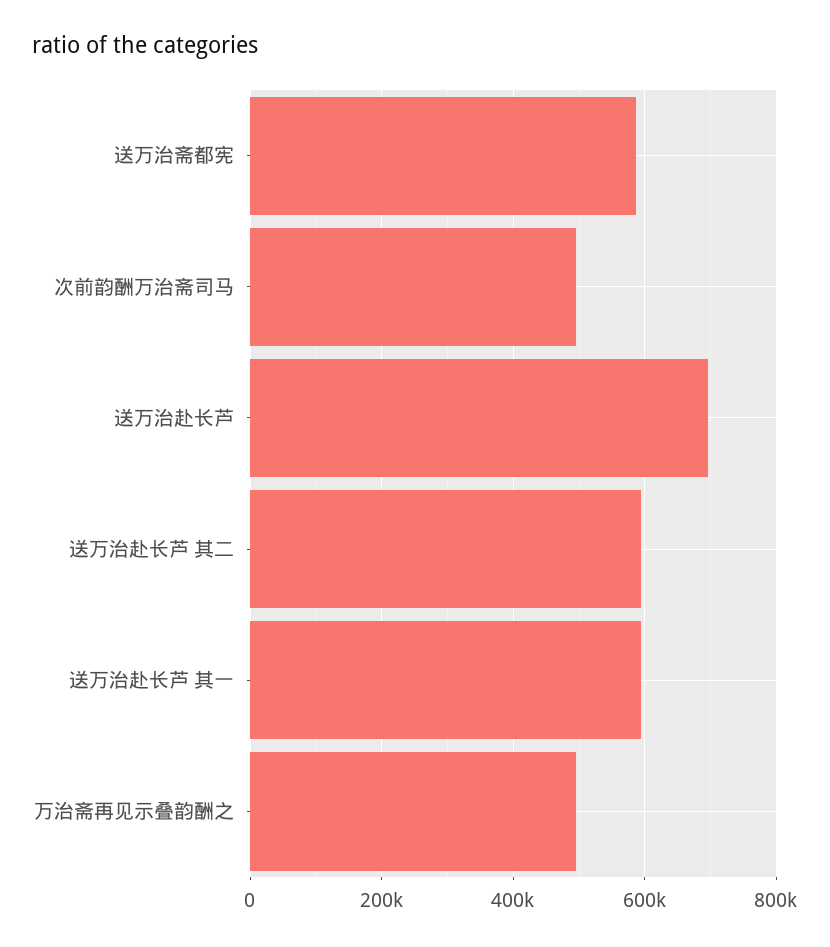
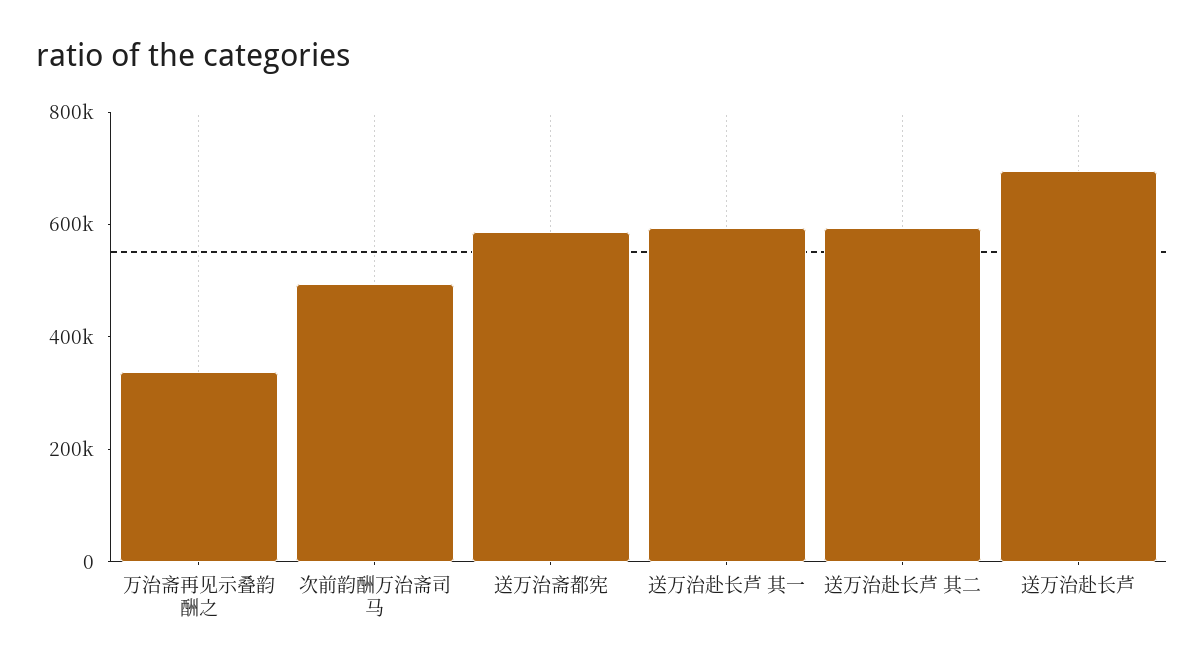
万治斋再见示叠韵酬之: 500000 -> 350000

